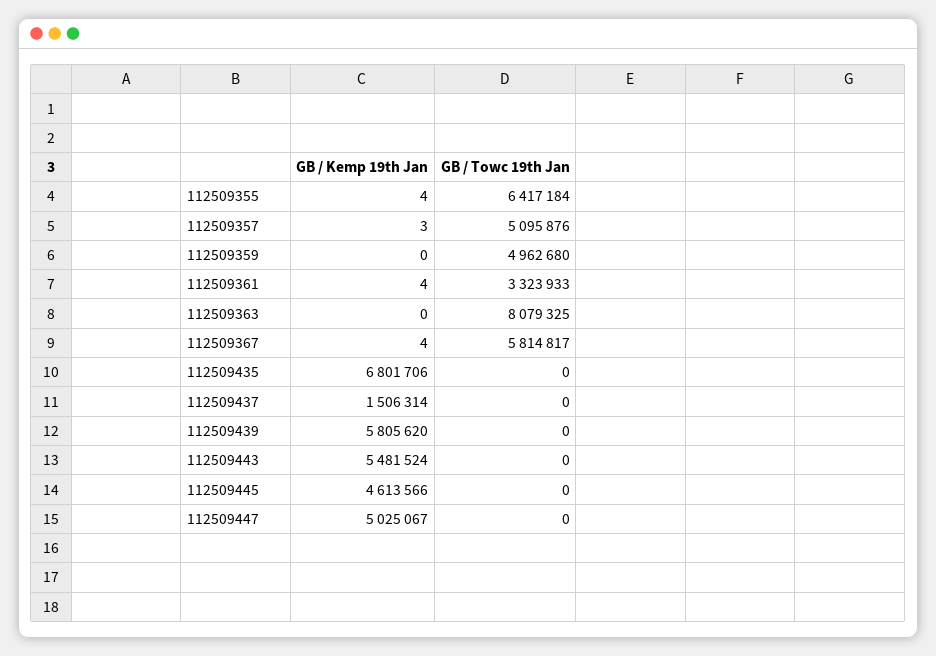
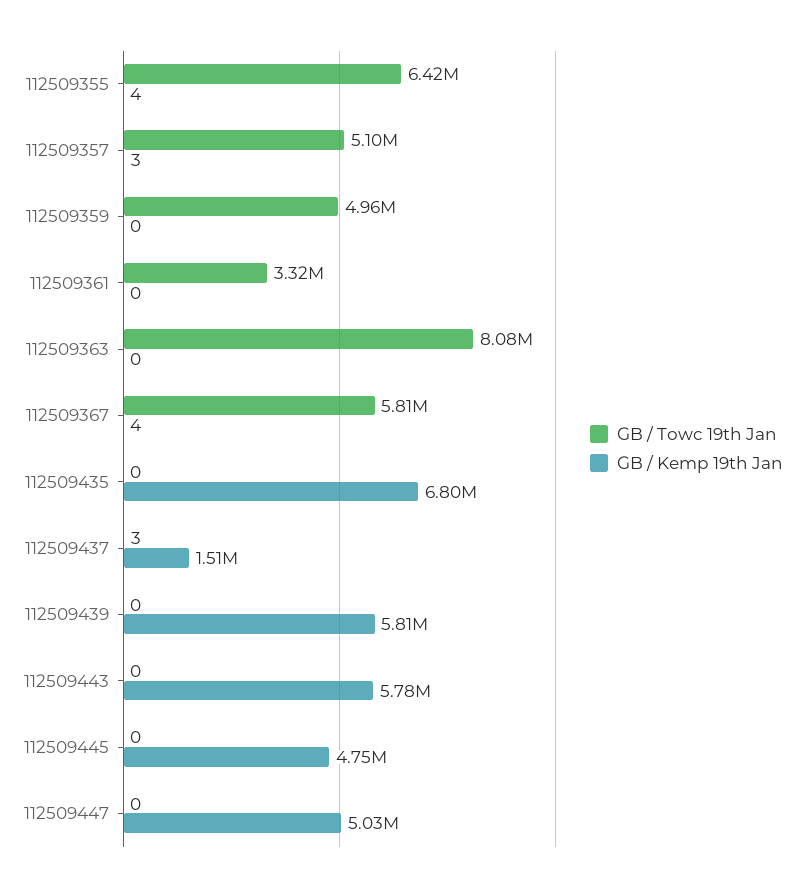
GB / Kemp 19th Jan, 112509361: 4 -> 0
GB / Towc 19th Jan, 112509437: 0 -> 3
GB / Kemp 19th Jan, 112509443: 5481524 -> 5780000
GB / Kemp 19th Jan, 112509445: 4613566 -> 4750000

